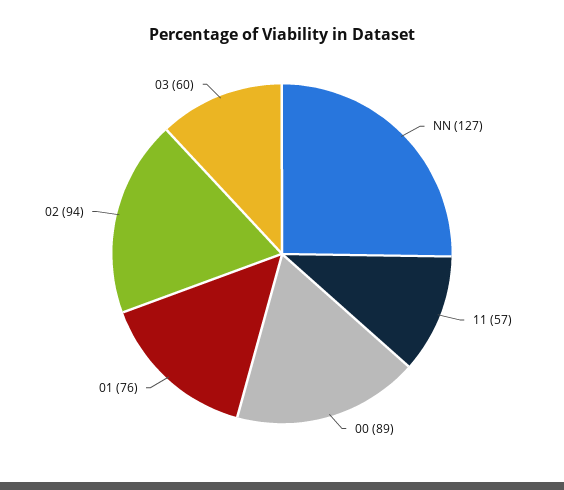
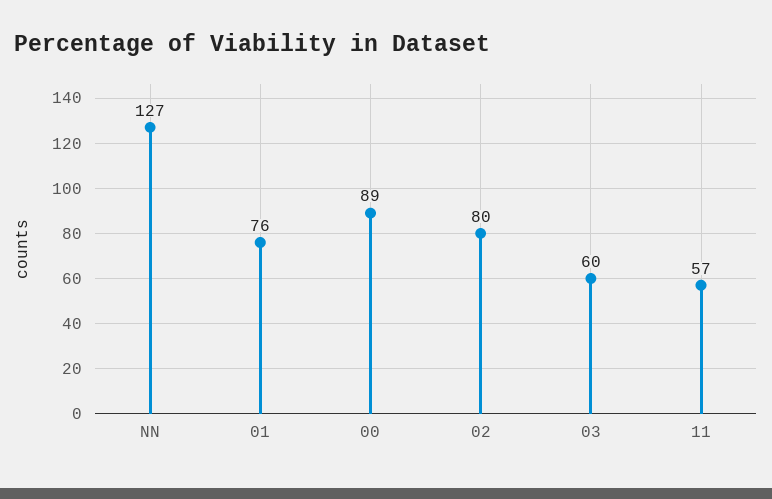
02: 94 -> 80

